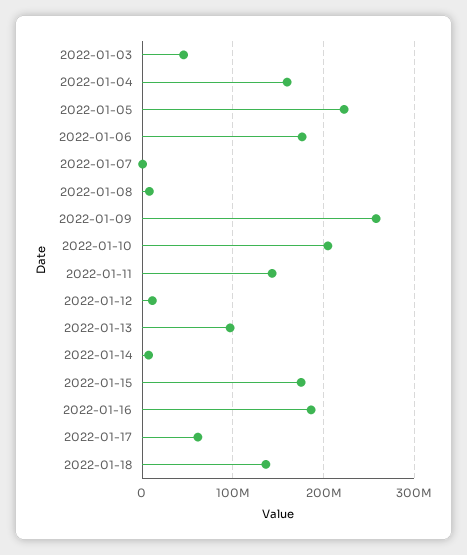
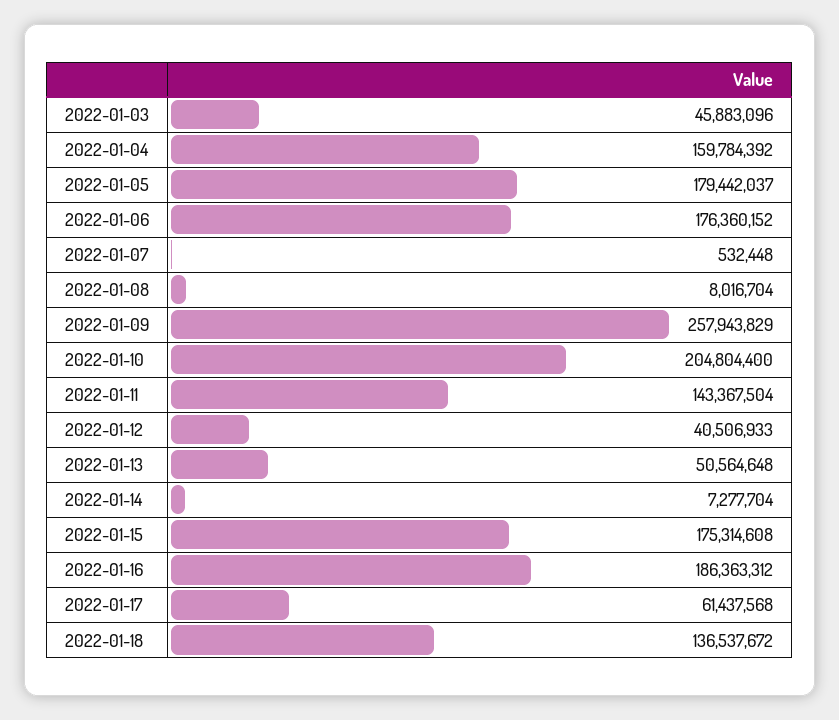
2022-01-05: 220000000 -> 179442037
2022-01-12: 10000000 -> 40506933
2022-01-13: 100000000 -> 50564648

